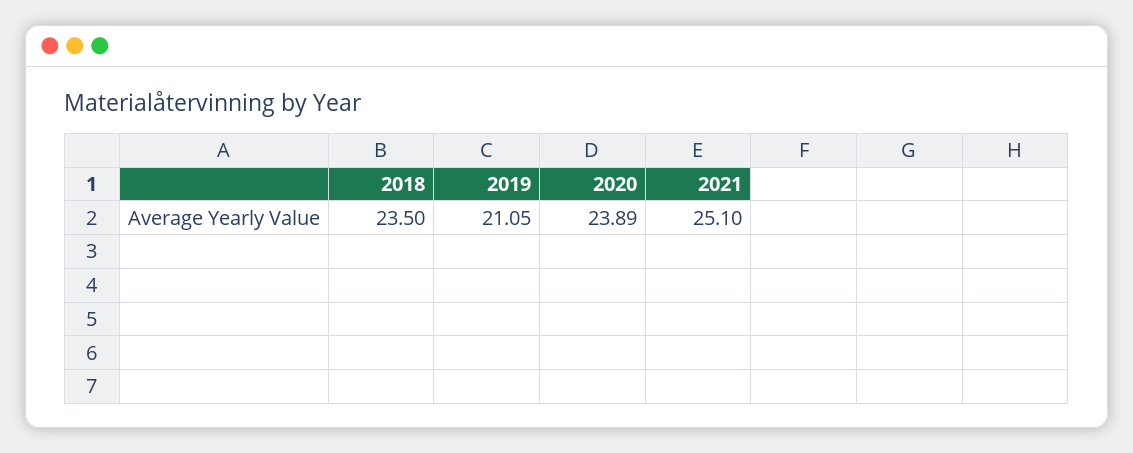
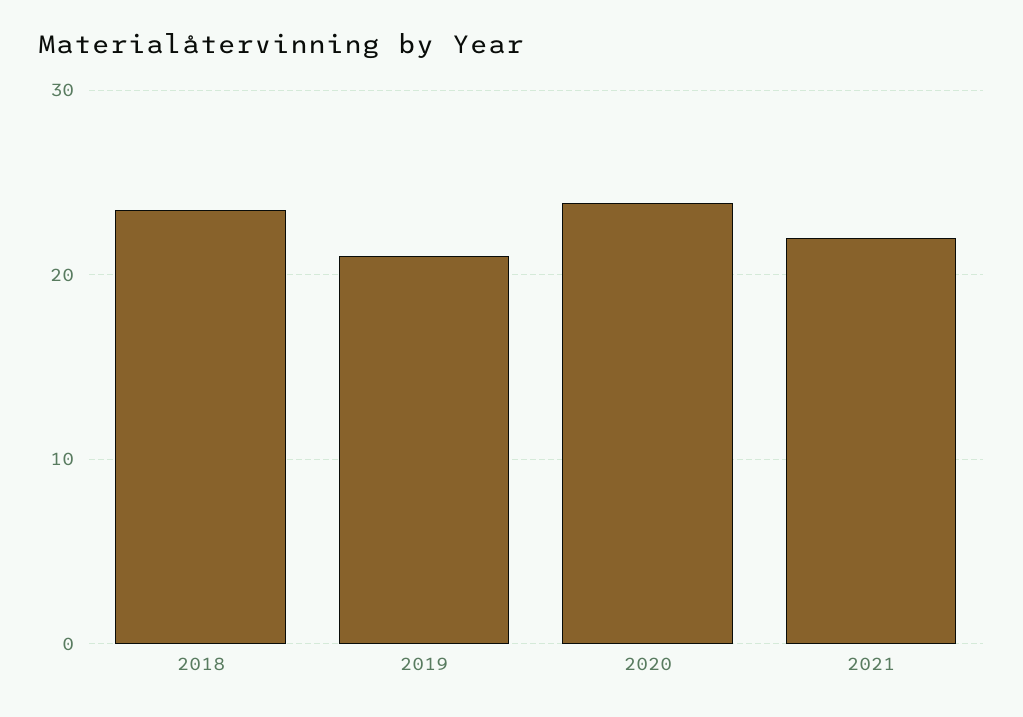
2021: 25.1 -> 22

